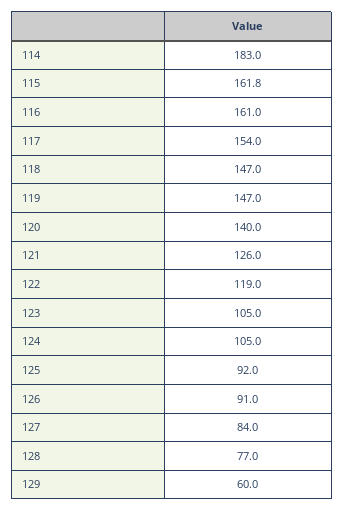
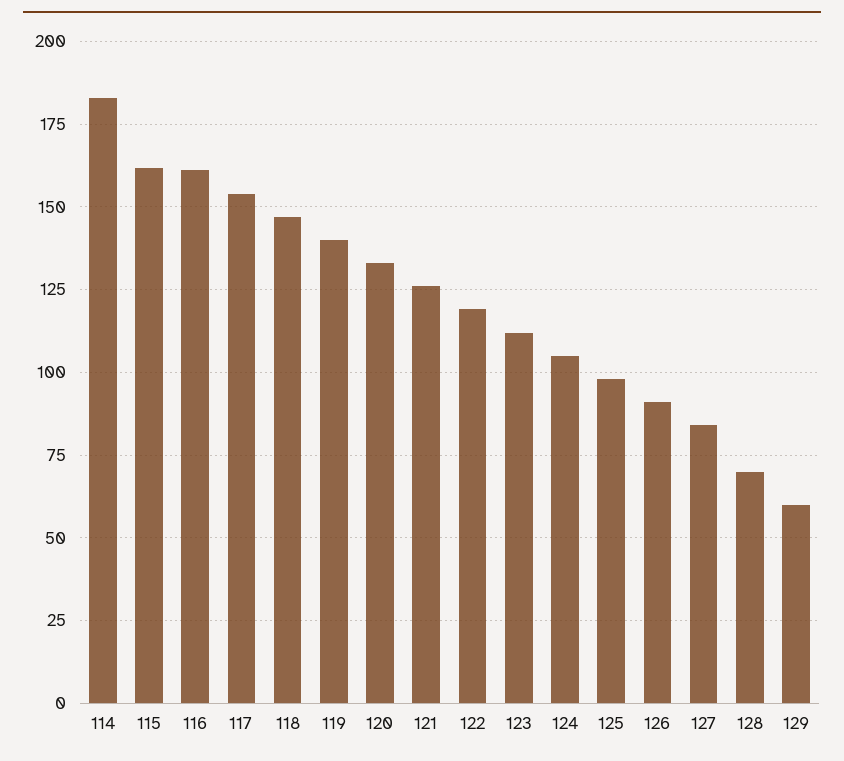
119: 147 -> 140
120: 140 -> 132.5
123: 105 -> 112.5
125: 92 -> 97.5
128: 77 -> 70

